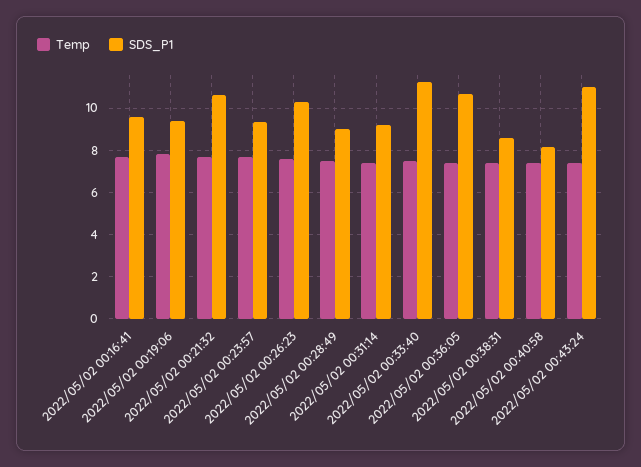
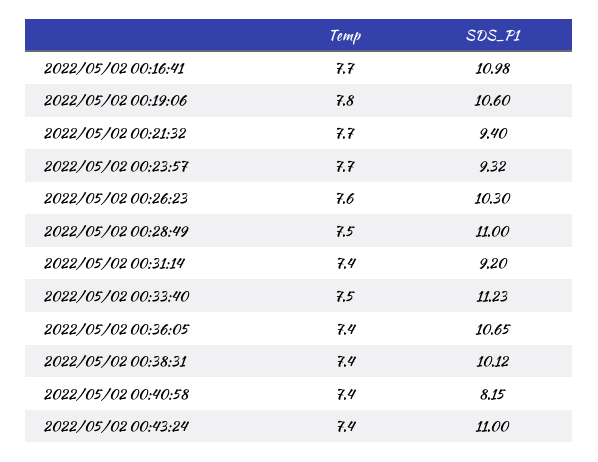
SDS_P1, 2022/05/02 00:16:41: 9.5 -> 10.98
SDS_P1, 2022/05/02 00:19:06: 9.5 -> 10.6
SDS_P1, 2022/05/02 00:21:32: 10.5 -> 9.4
SDS_P1, 2022/05/02 00:28:49: 9 -> 11
SDS_P1, 2022/05/02 00:38:31: 8.5 -> 10.12

